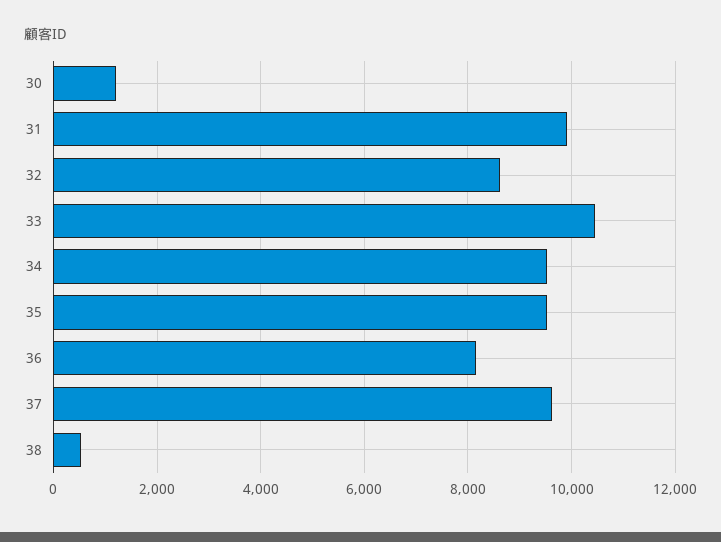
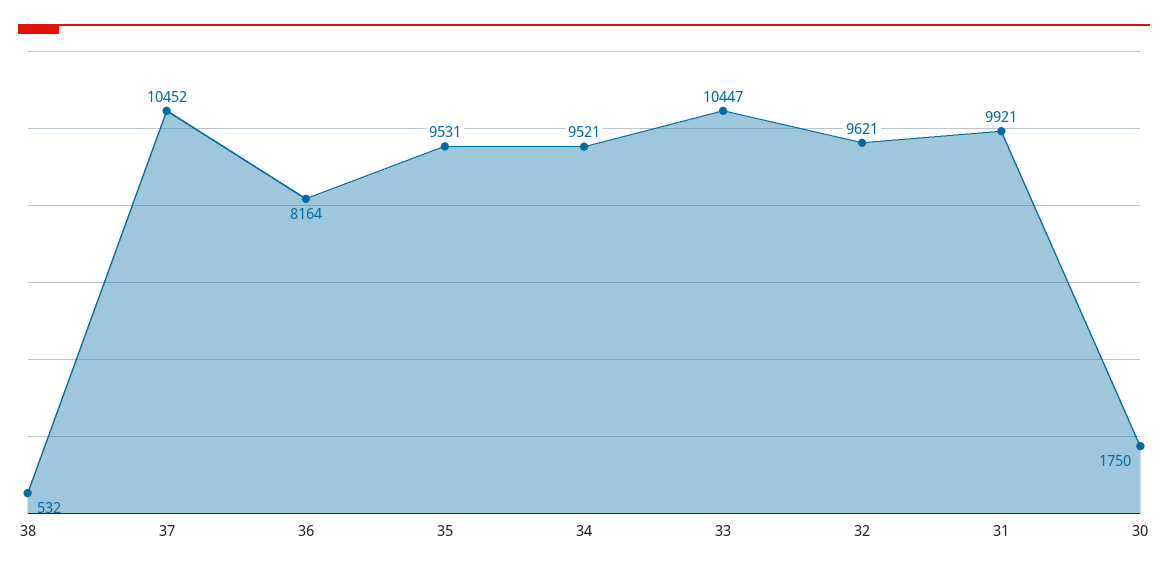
30: 1200 -> 1750
32: 8600 -> 9621
37: 9600 -> 10452

